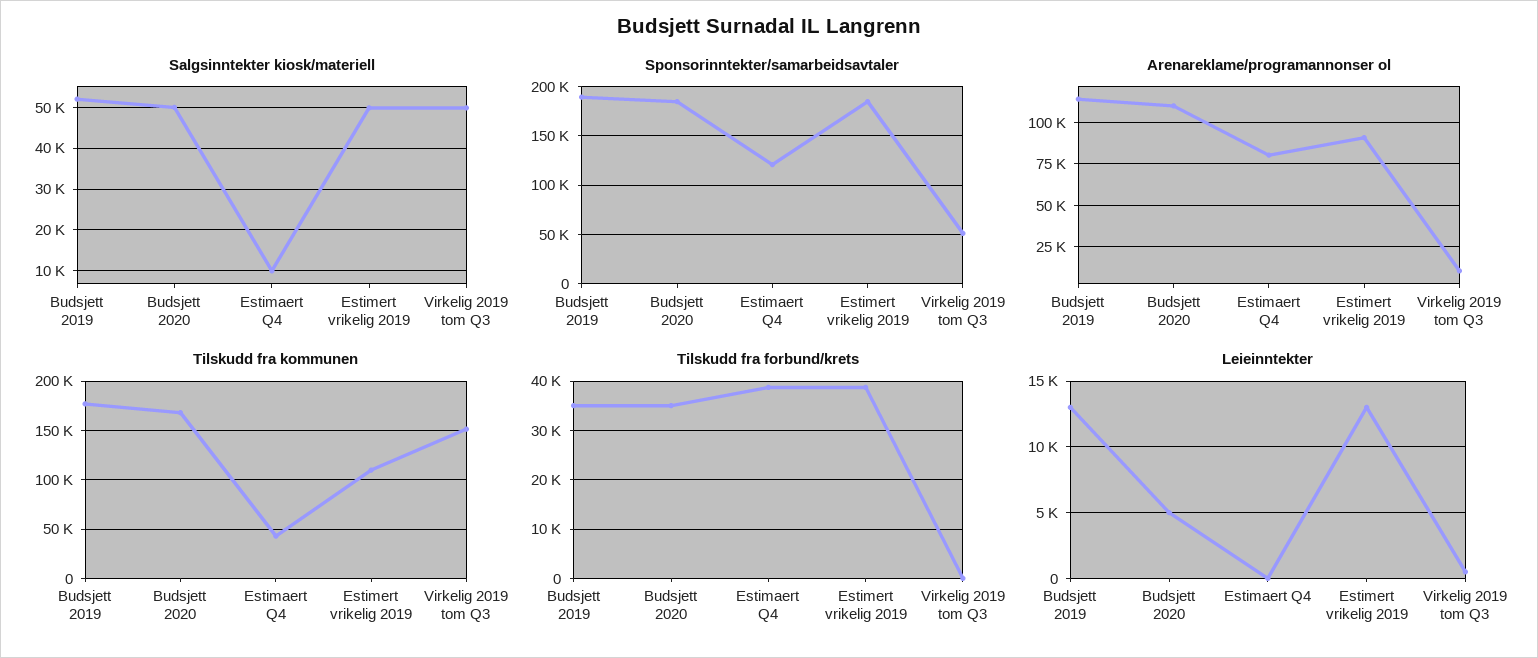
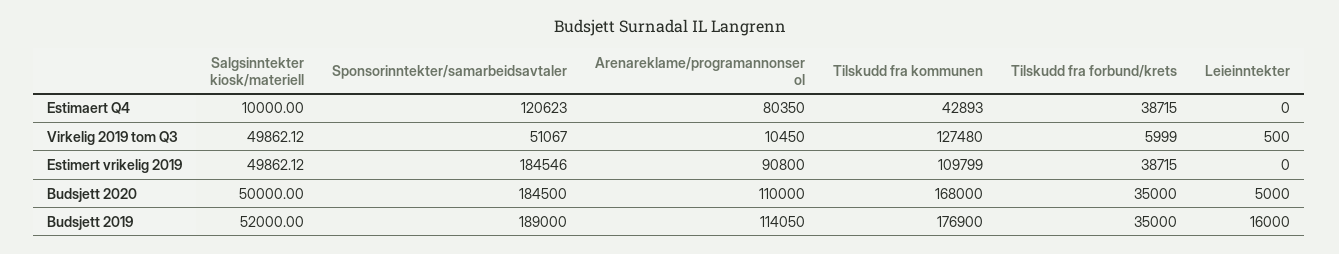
Tilskudd fra kommunen, Virkelig 2019 tom Q3: 150000 -> 127480
Tilskudd fra forbund/krets, Virkelig 2019 tom Q3: 0 -> 5999
Leieinntekter, Budsjett 2019: 13000 -> 16000
Leieinntekter, Estimert vrikelig 2019: 13000 -> 0

